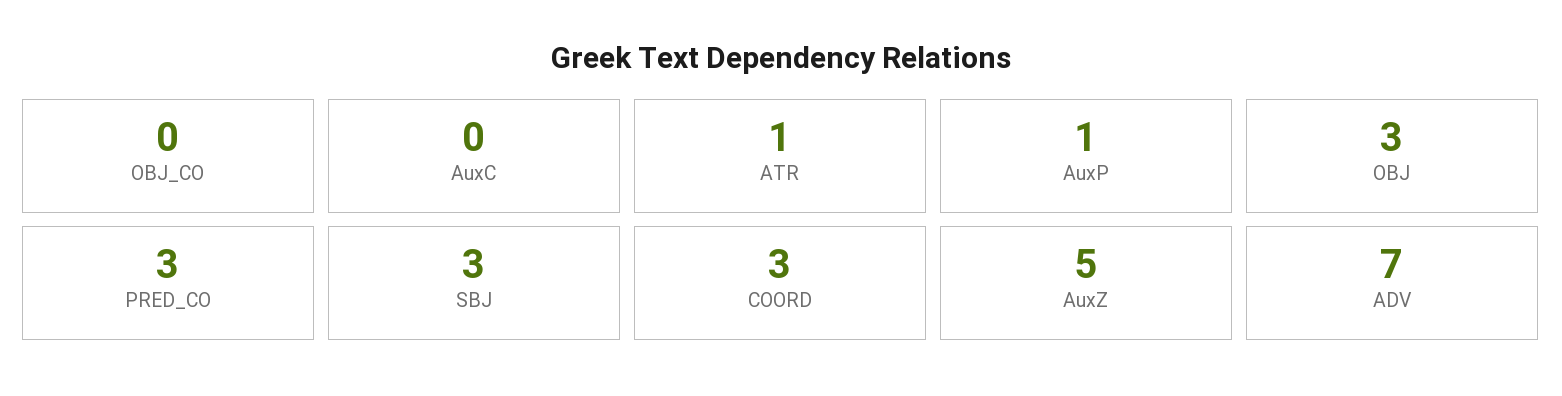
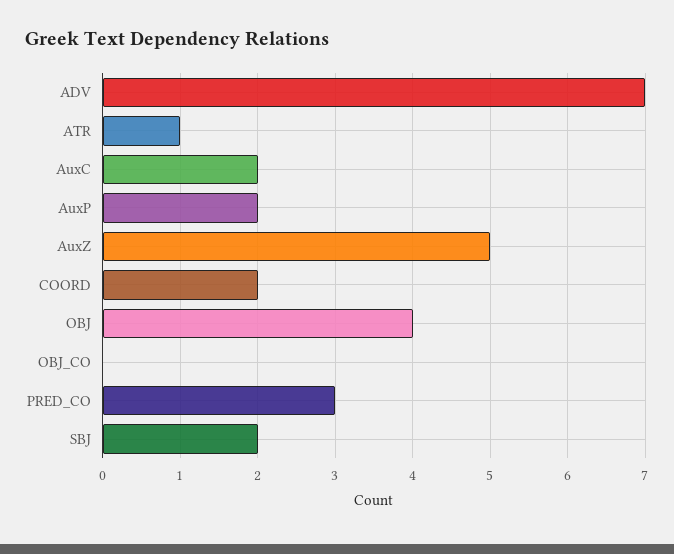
AuxC: 0 -> 2
AuxP: 1 -> 2
OBJ: 3 -> 4
SBJ: 3 -> 2
COORD: 3 -> 2

